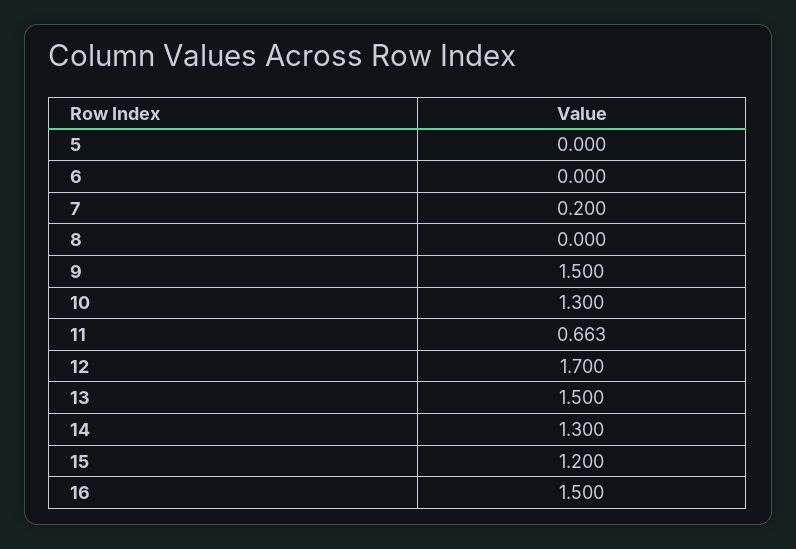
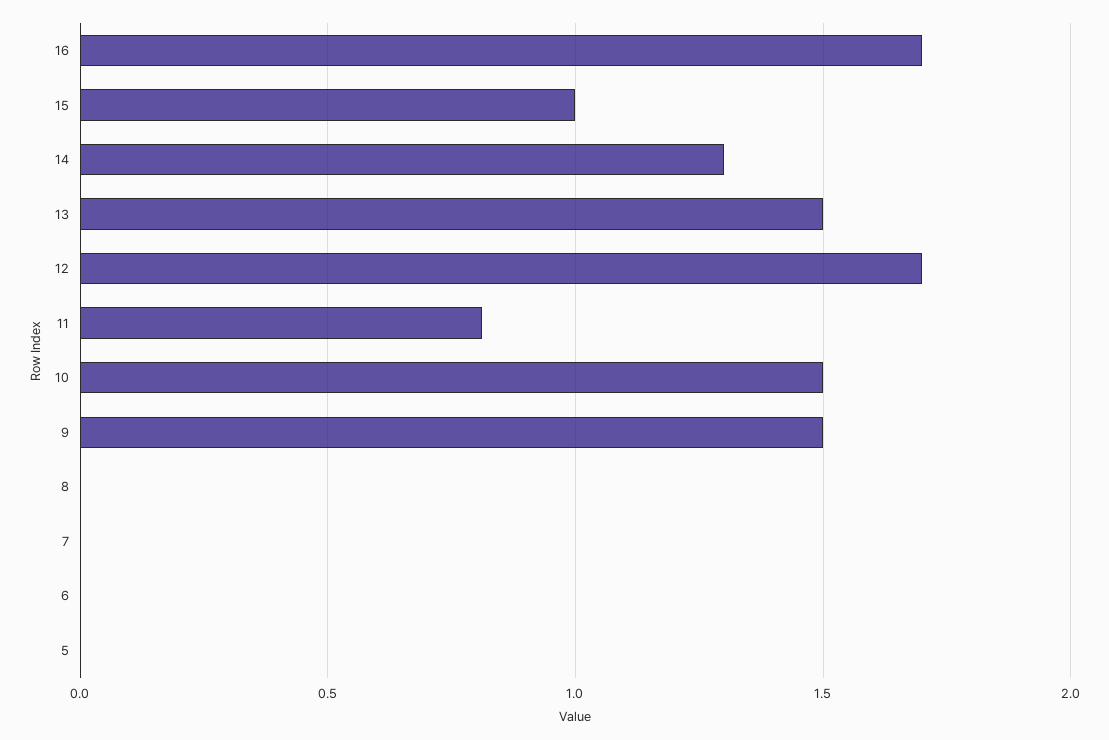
7: 0.2 -> 0
10: 1.3 -> 1.5
11: 0.663 -> 0.8
15: 1.2 -> 1
16: 1.5 -> 1.7

